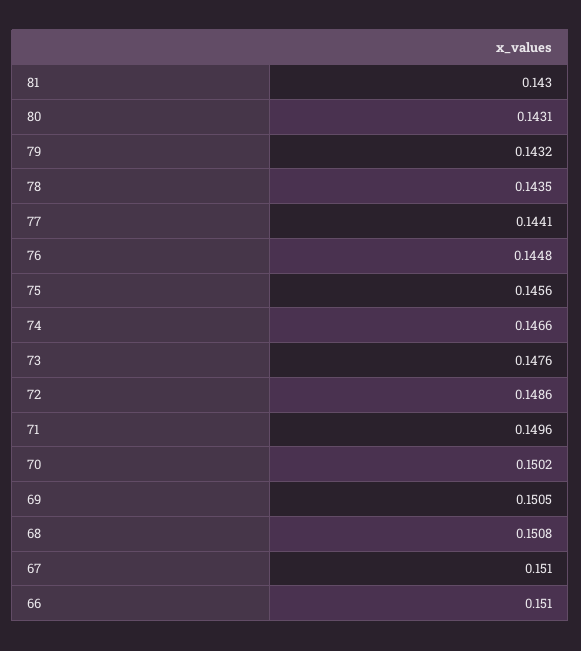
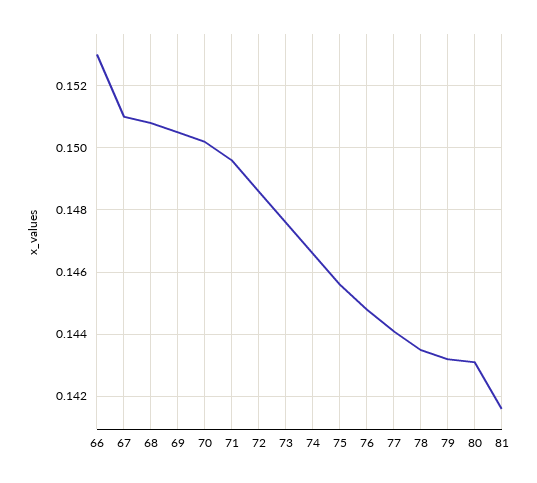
81: 0.143 -> 0.1415
66: 0.151 -> 0.153

